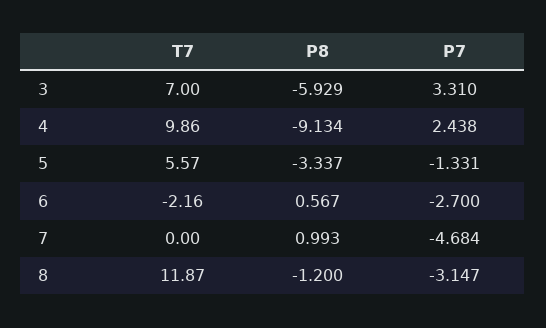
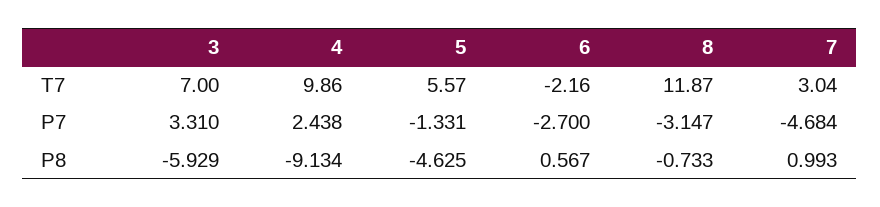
P8, 5: -3.337 -> -4.625
T7, 7: 0 -> 3.04
P8, 8: -1.2 -> -0.733

